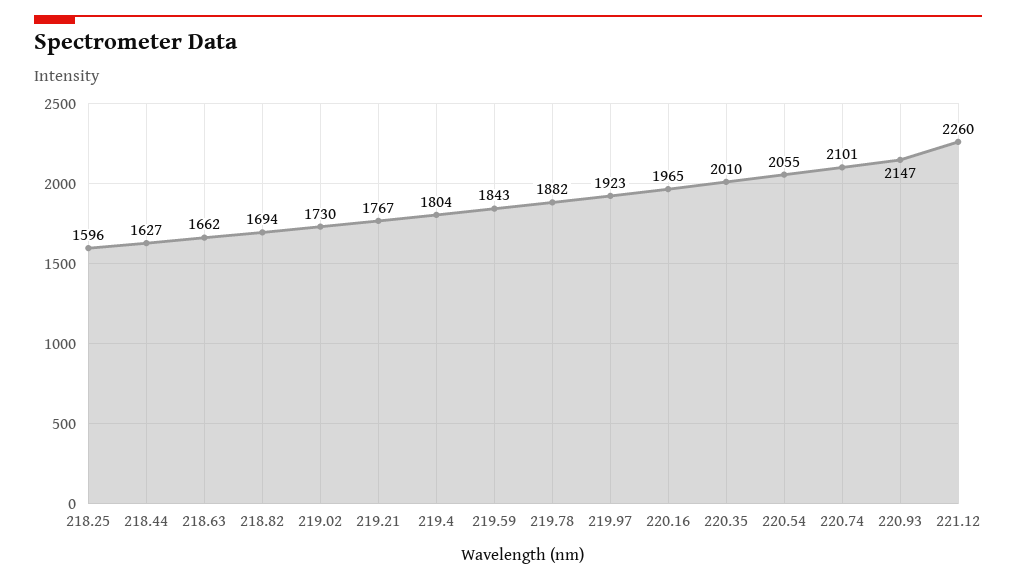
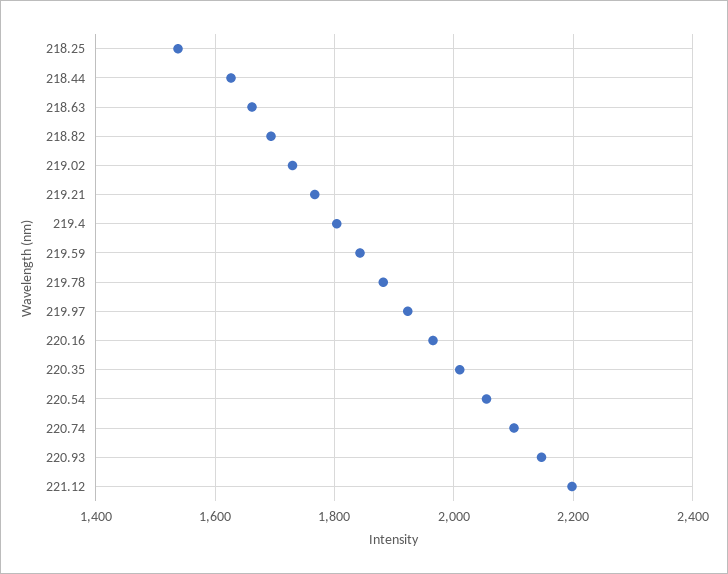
218.25: 1596 -> 1540
221.12: 2260 -> 2200

